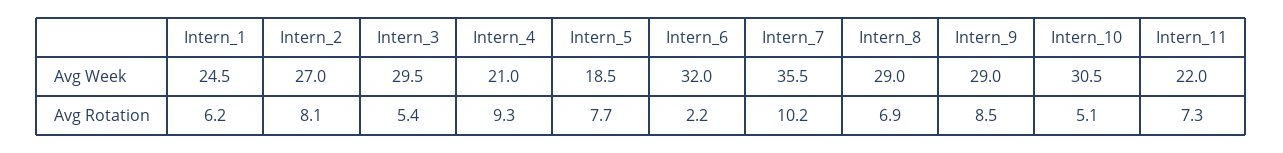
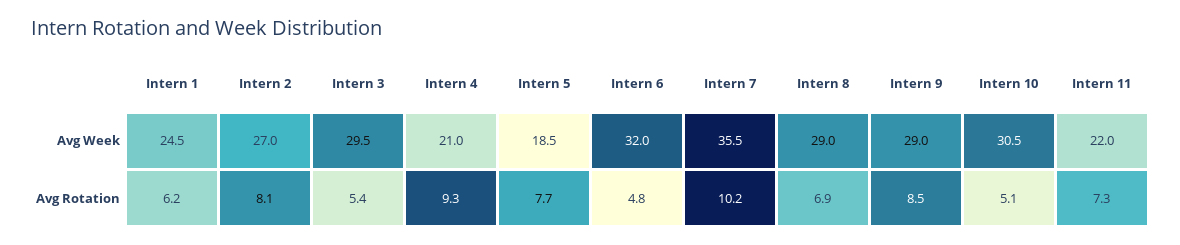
Intern_6, Avg Rotation: 2.2 -> 4.8

